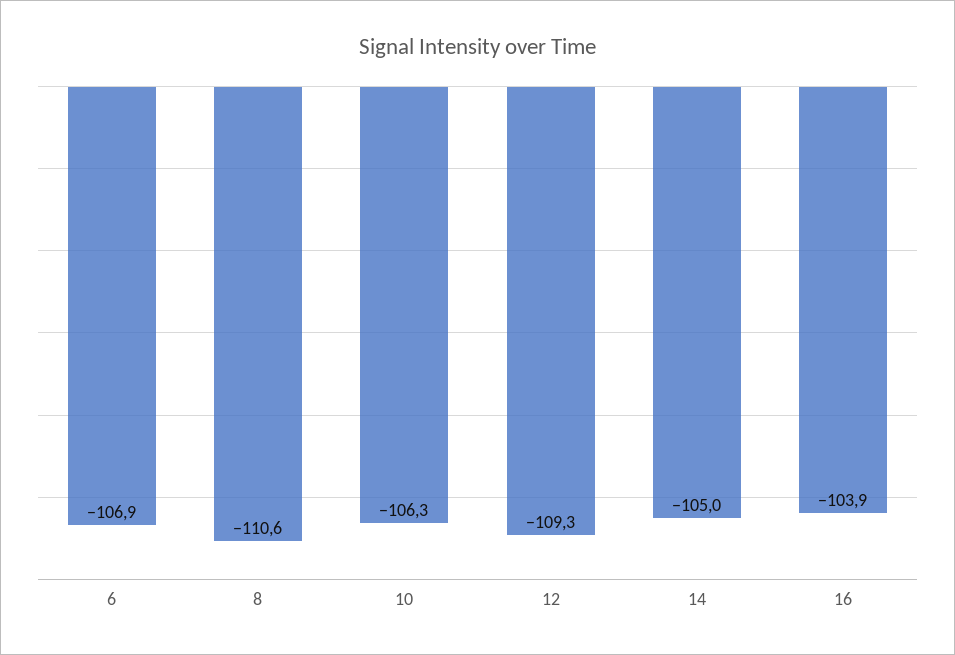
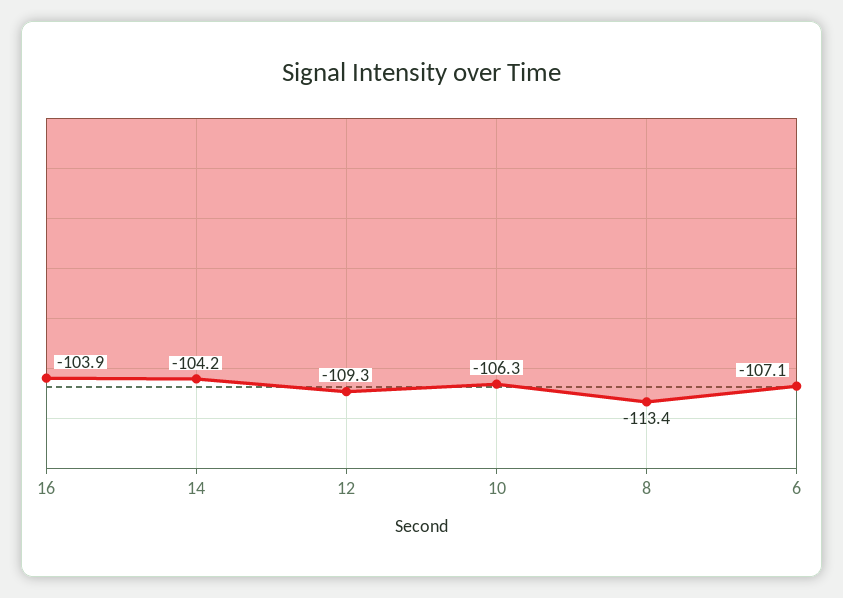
6: -106.9 -> -107.1
8: -110.6 -> -113.4
14: -105 -> -104.2

